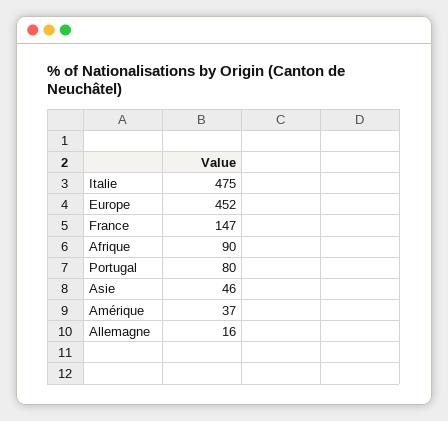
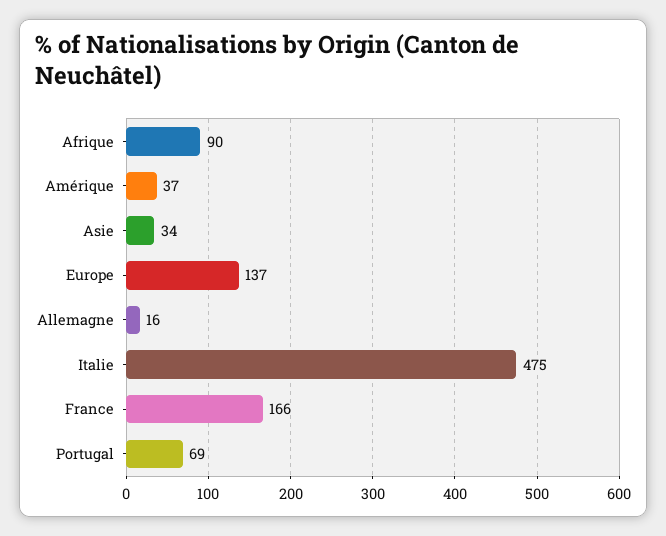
Europe: 452 -> 137
France: 147 -> 166
Portugal: 80 -> 69
Asie: 46 -> 34

